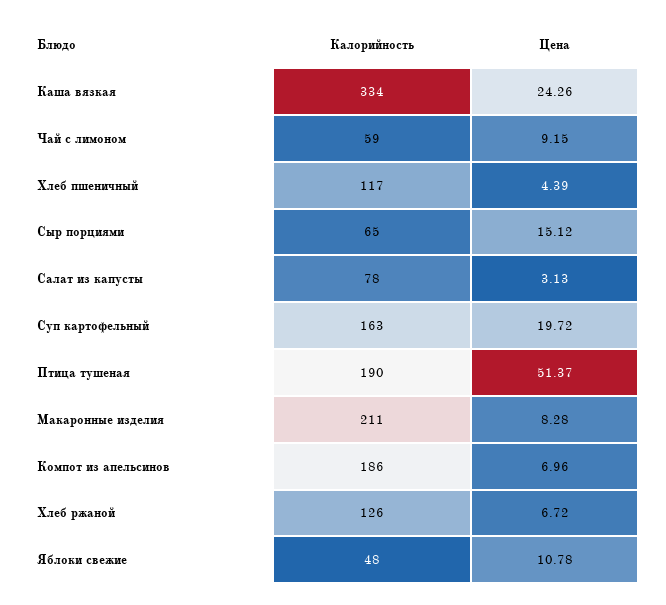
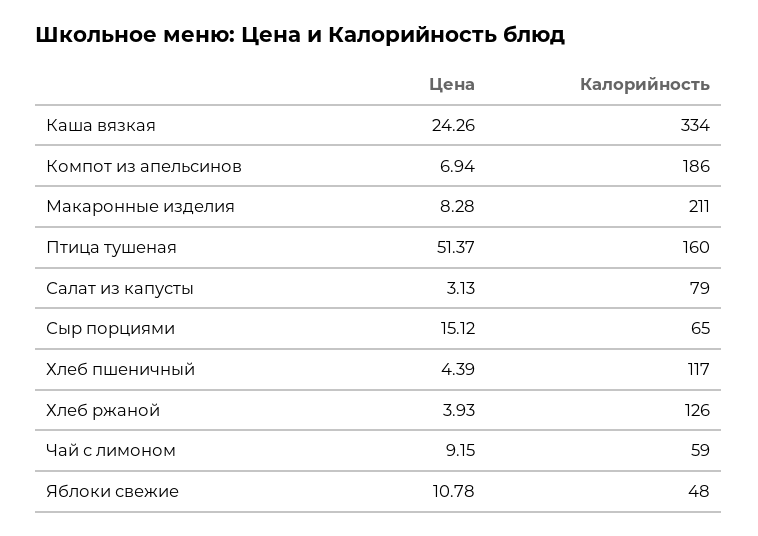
Калорийность, Салат из капусты: 78 -> 79
Калорийность, Суп картофельный: 163 -> none
Цена, Суп картофельный: 19.72 -> none
Калорийность, Птица тушеная: 190 -> 160
Цена, Компот из апельсинов: 6.96 -> 6.94
Цена, Хлеб ржаной: 6.72 -> 3.93

